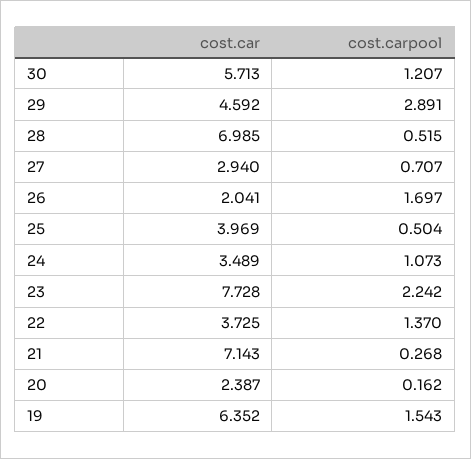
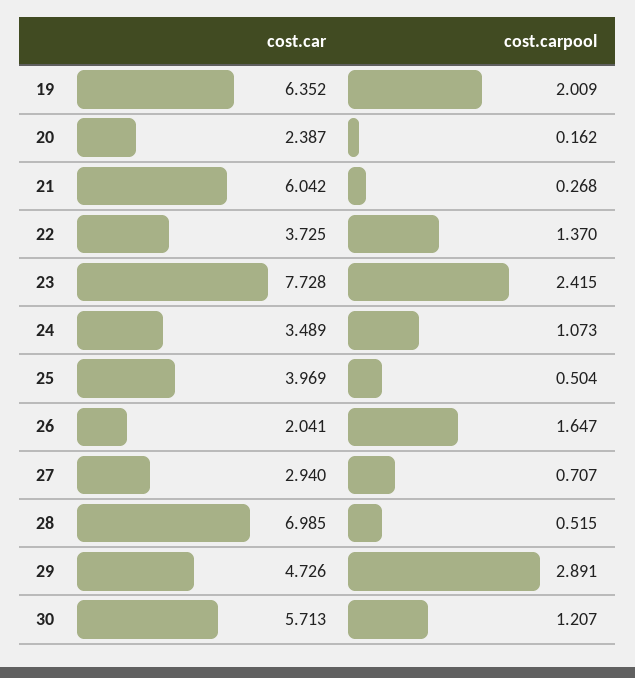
cost.car, 29: 4.592 -> 4.726
cost.carpool, 26: 1.697 -> 1.647
cost.carpool, 23: 2.242 -> 2.415
cost.car, 21: 7.143 -> 6.042
cost.carpool, 19: 1.543 -> 2.009

